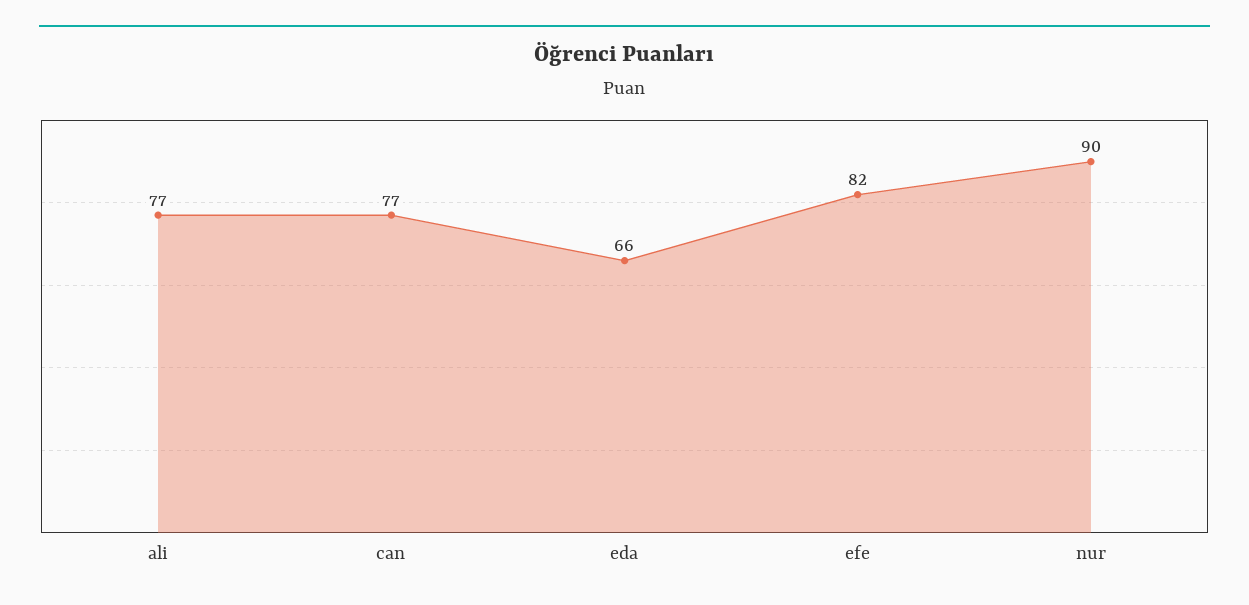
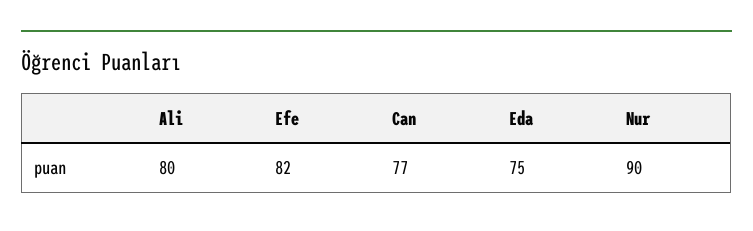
ali: 77 -> 80
eda: 66 -> 75

